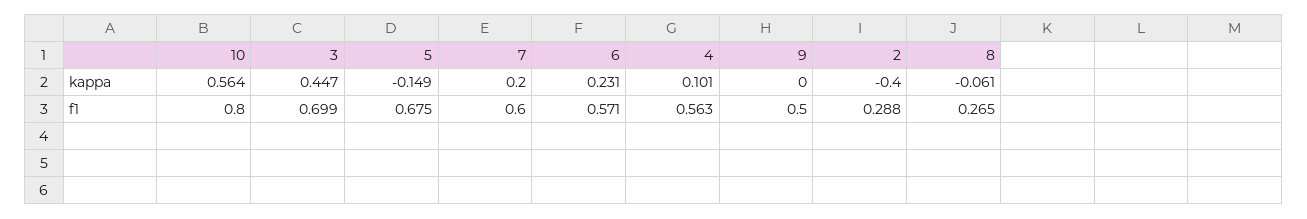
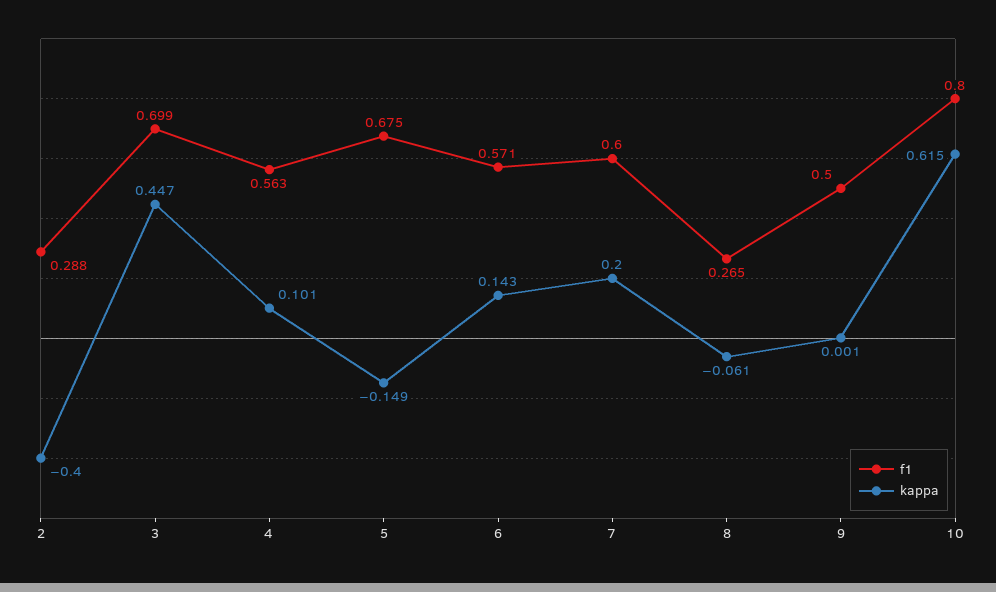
kappa, 10: 0.564 -> 0.615
kappa, 6: 0.231 -> 0.143
kappa, 9: 0 -> 0.001

